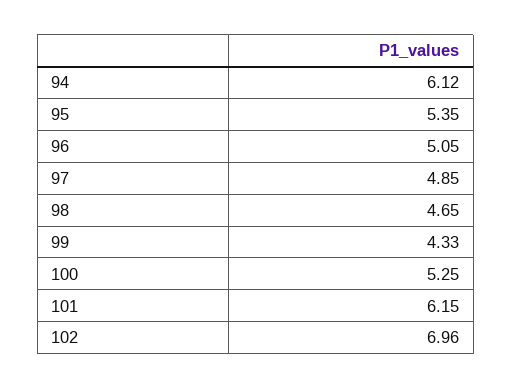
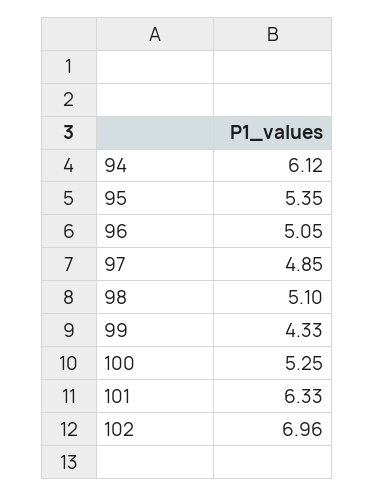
98: 4.65 -> 5.1
101: 6.15 -> 6.33

